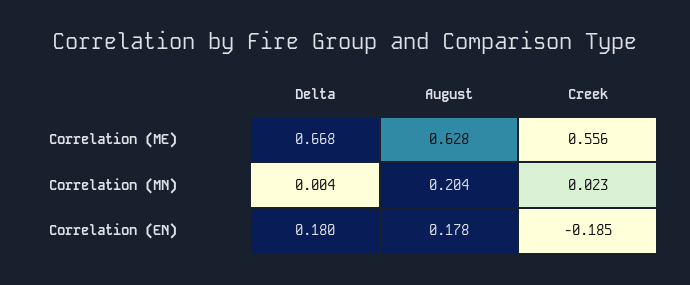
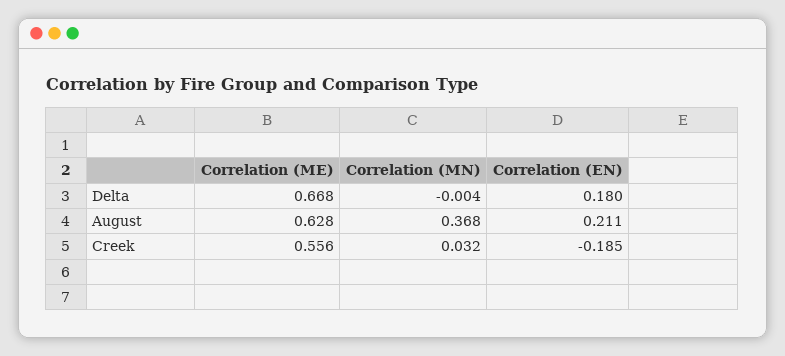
Delta, Correlation (MN): 0.004 -> -0.004
August, Correlation (MN): 0.204 -> 0.368
Creek, Correlation (MN): 0.023 -> 0.032
August, Correlation (EN): 0.178 -> 0.211

